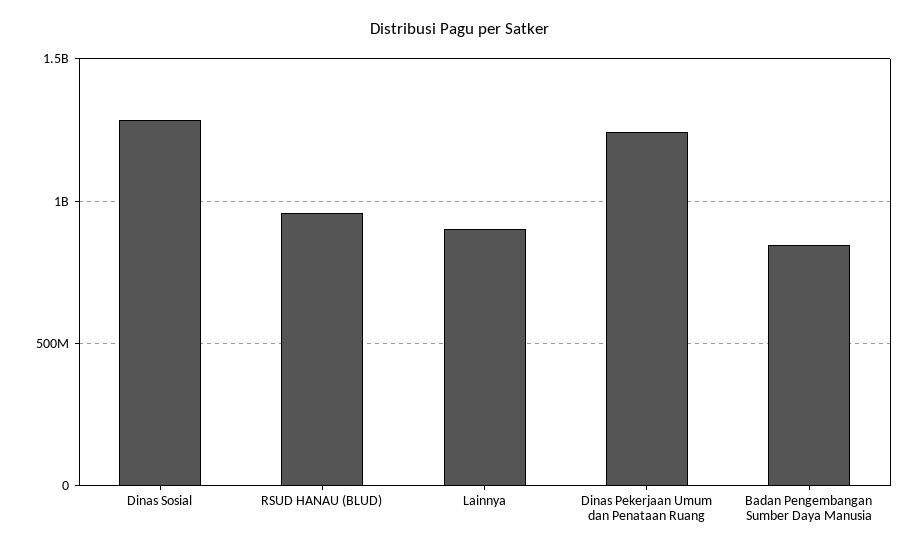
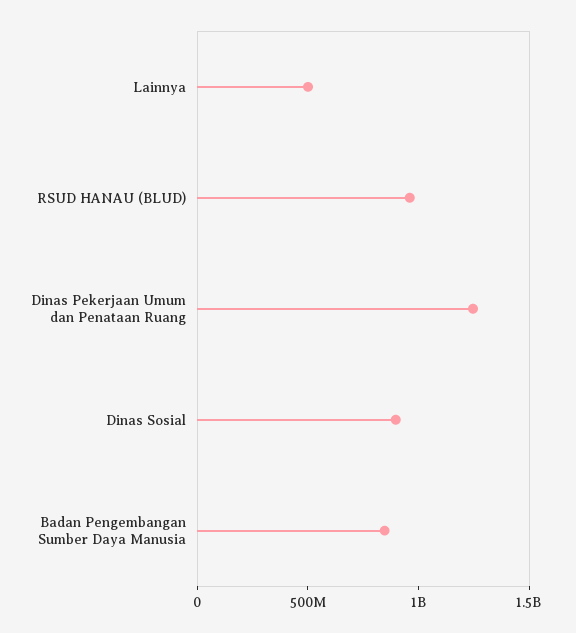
Dinas Sosial: 1300000000 -> 900000000
Lainnya: 900000000 -> 500000000

